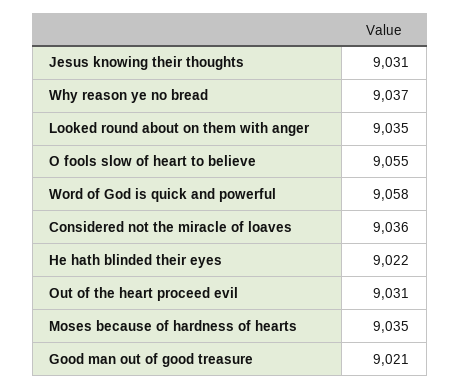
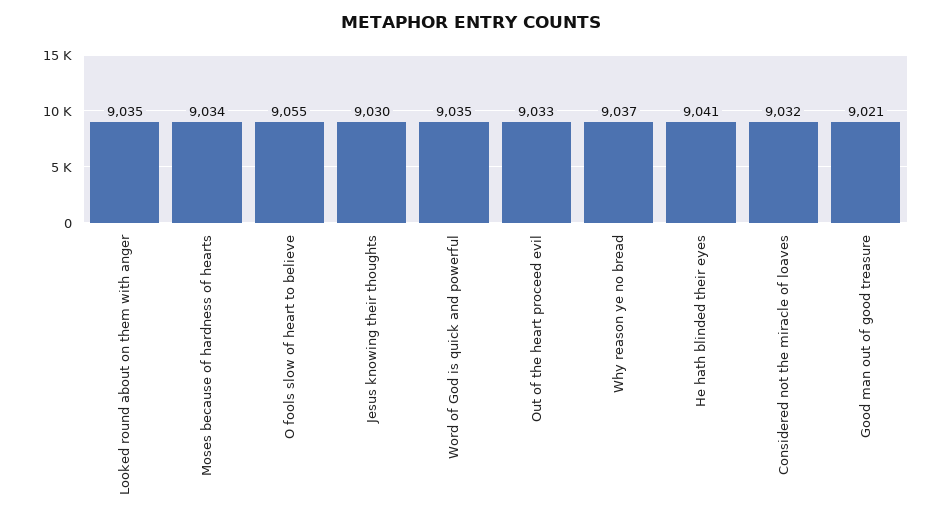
Jesus knowing their thoughts: 9031 -> 9030
Word of God is quick and powerful: 9058 -> 9035
Considered not the miracle of loaves: 9036 -> 9032
He hath blinded their eyes: 9022 -> 9041
Out of the heart proceed evil: 9031 -> 9033
Moses because of hardness of hearts: 9035 -> 9034

